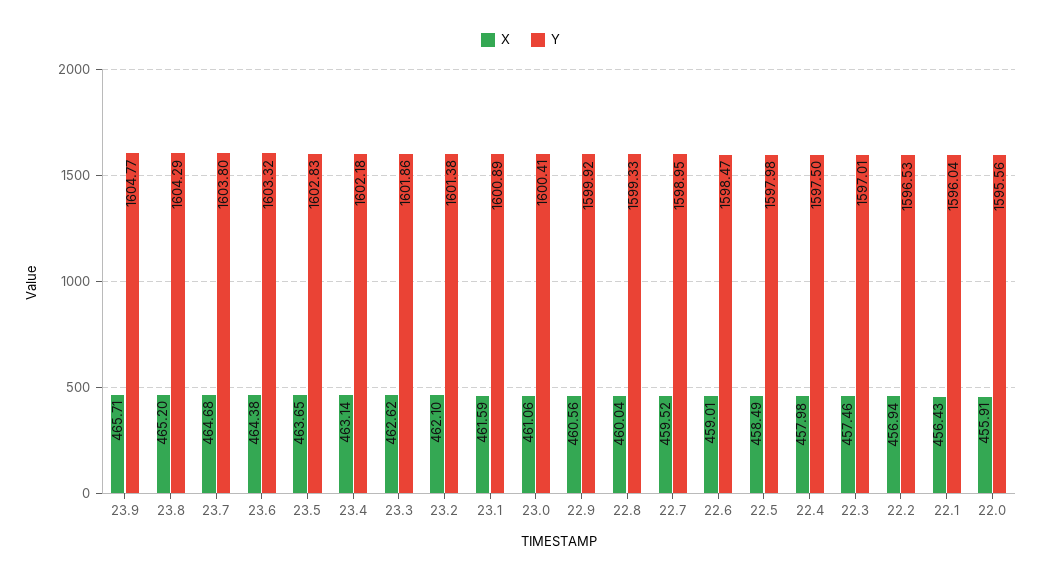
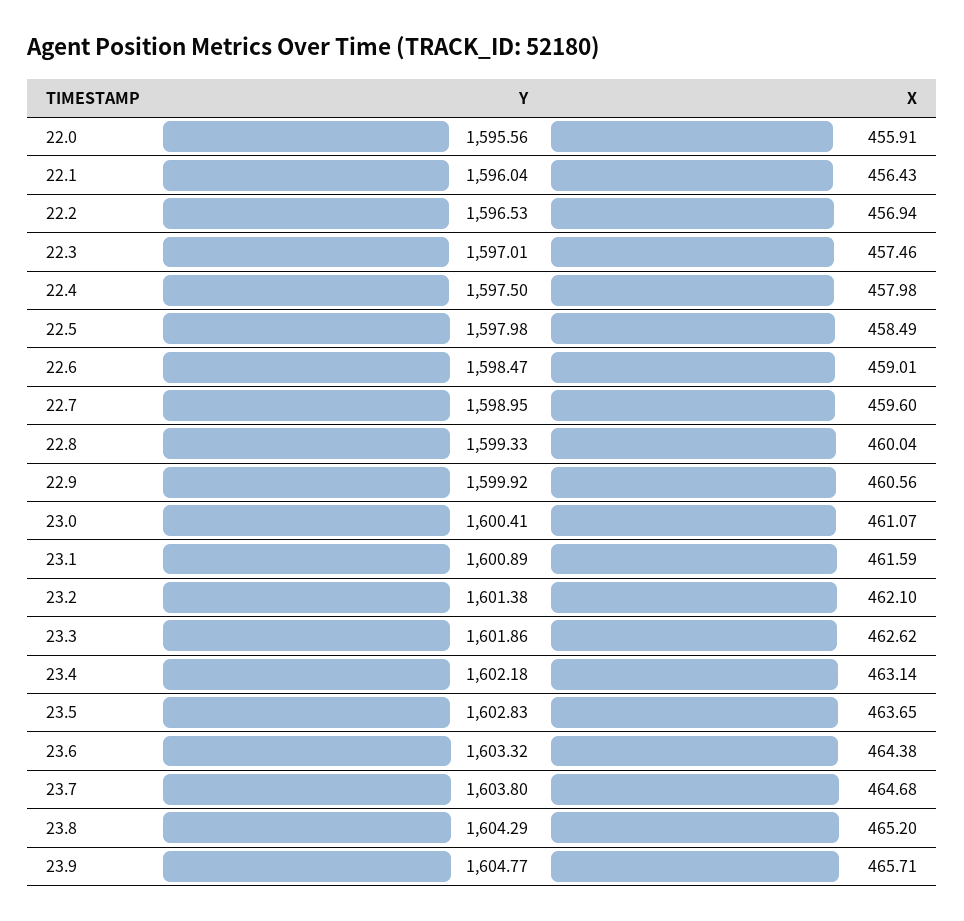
X, 23.0: 461.06 -> 461.07
X, 22.7: 459.52 -> 459.6

